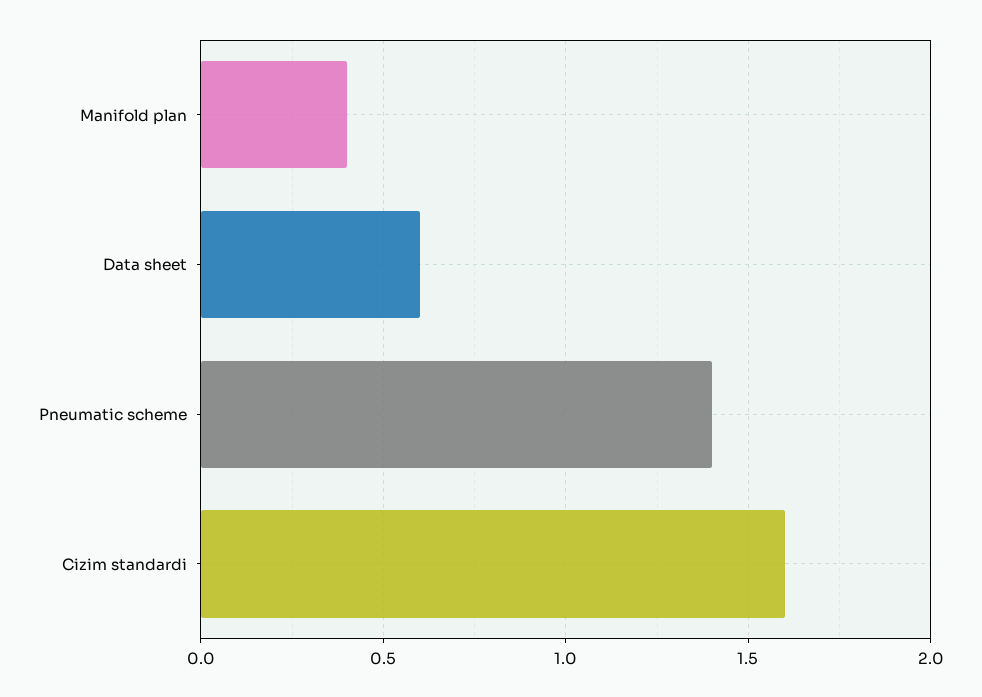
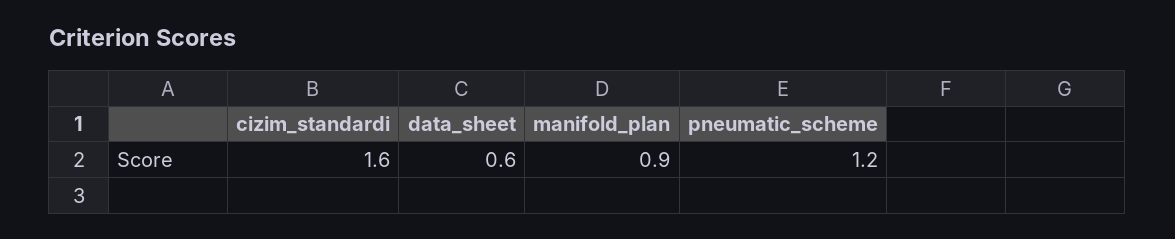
Manifold plan: 0.4 -> 0.9
Pneumatic scheme: 1.4 -> 1.2

